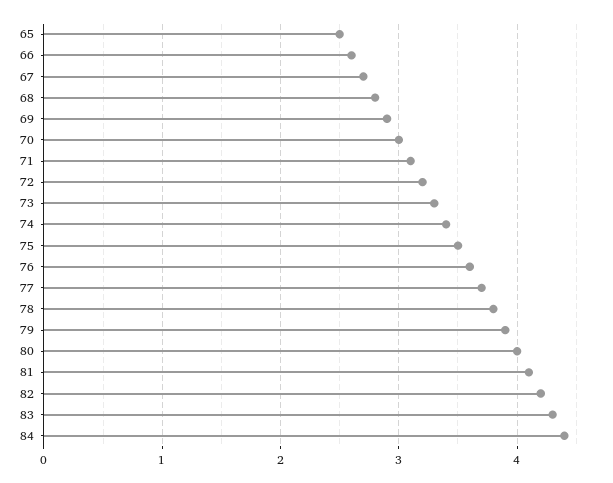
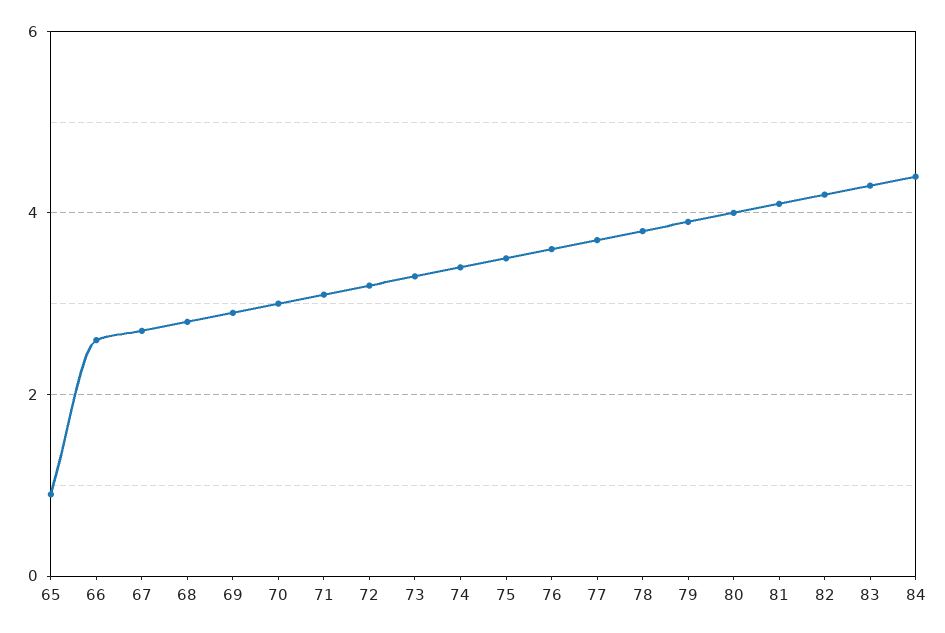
65: 2.5 -> 1

